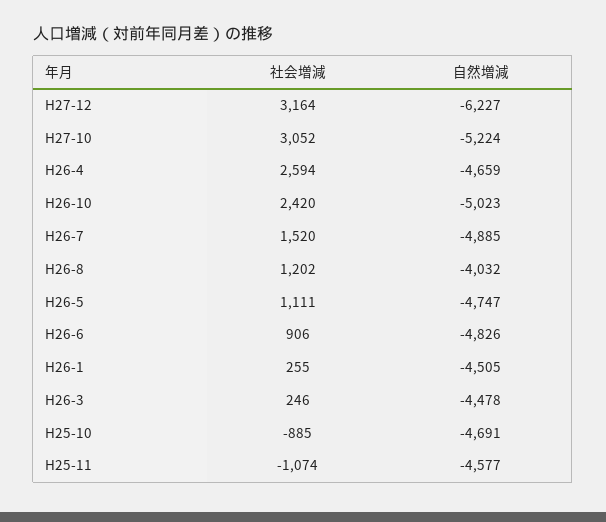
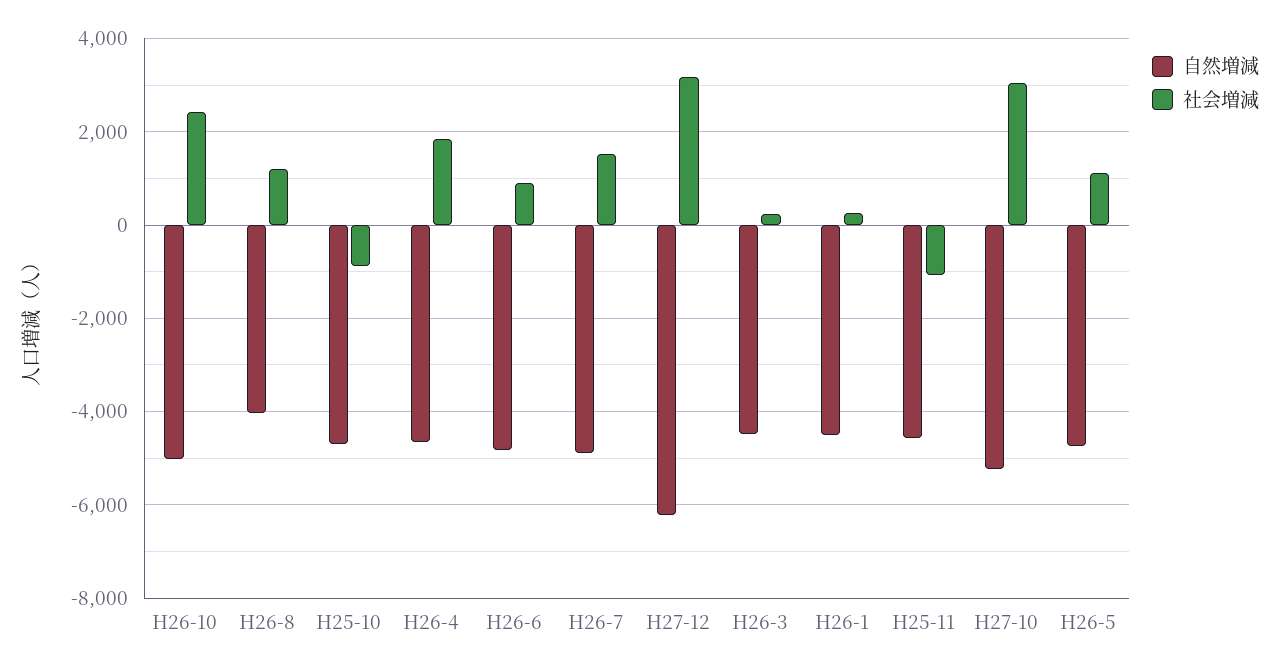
社会増減, H26-4: 2594 -> 1800

